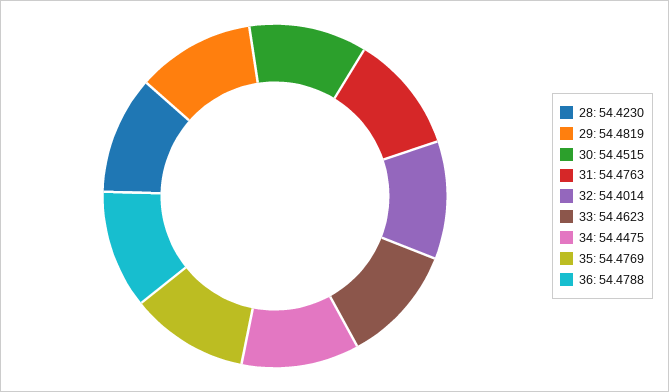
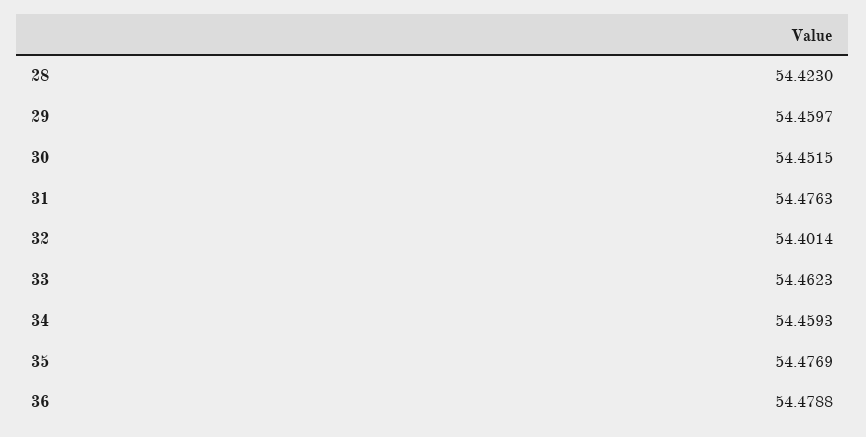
29: 54.4819 -> 54.4597
34: 54.4475 -> 54.4593

